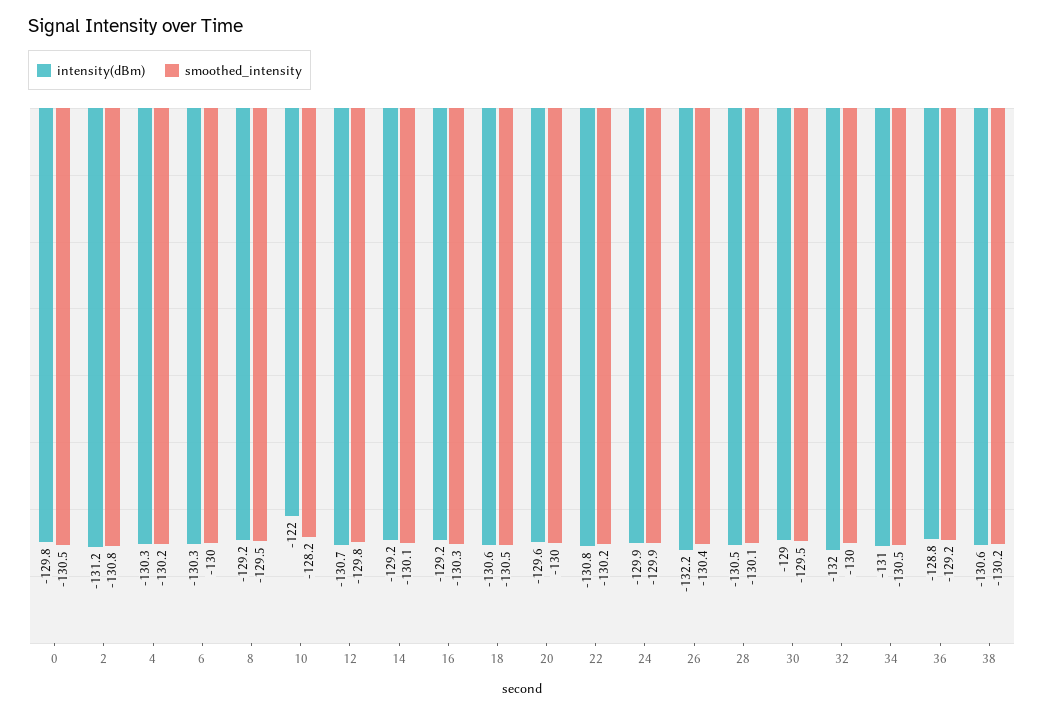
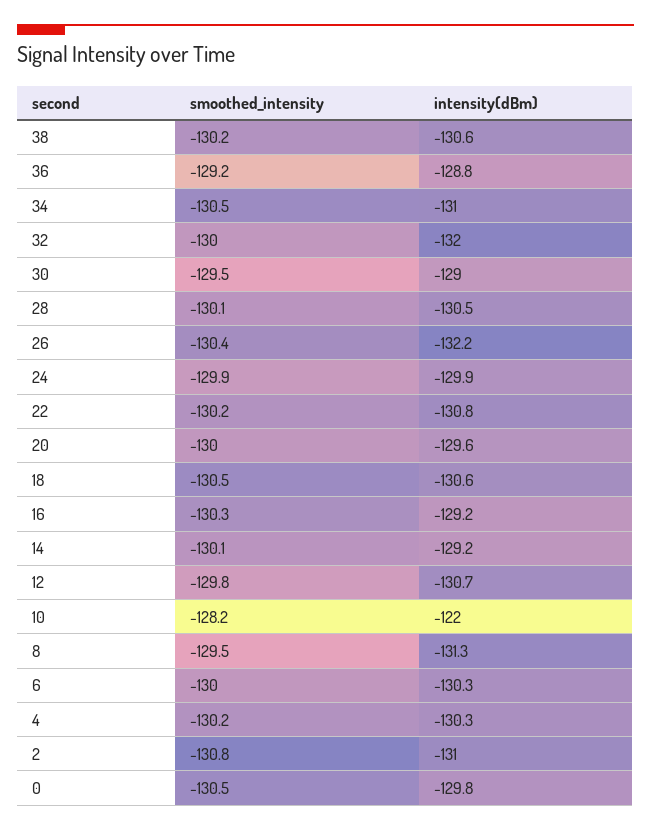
intensity(dBm), 2: -131.2 -> -131
intensity(dBm), 8: -129.2 -> -131.3

